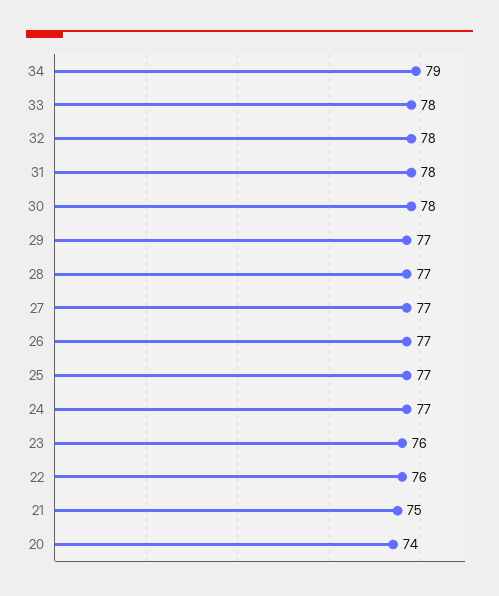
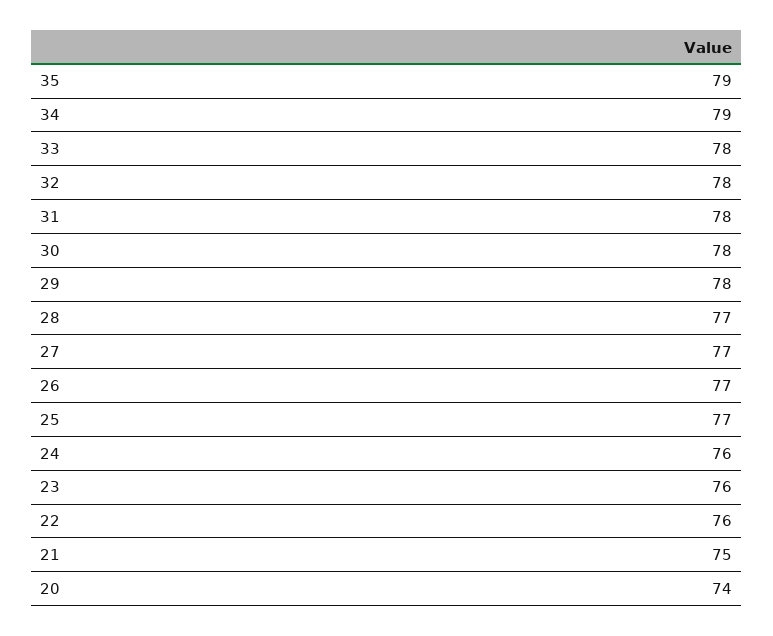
29: 77 -> 78
24: 77 -> 76
35: none -> 79

